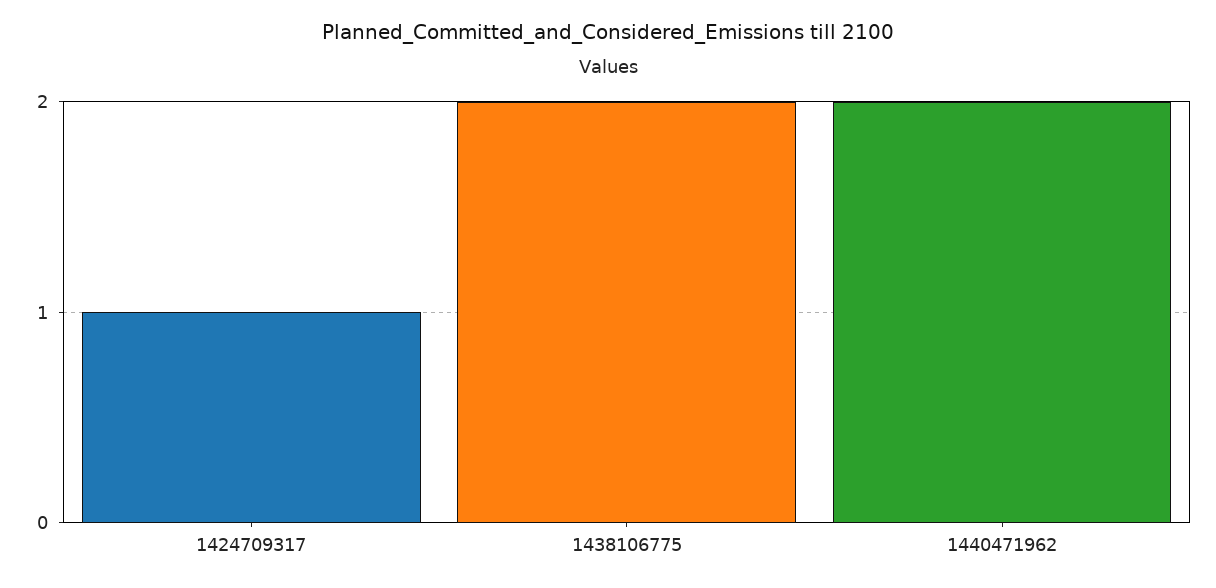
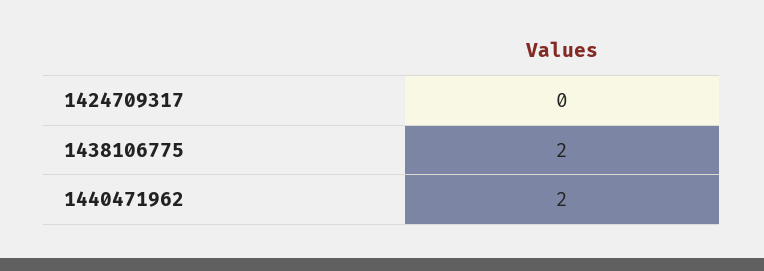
1424709317: 1 -> 0

